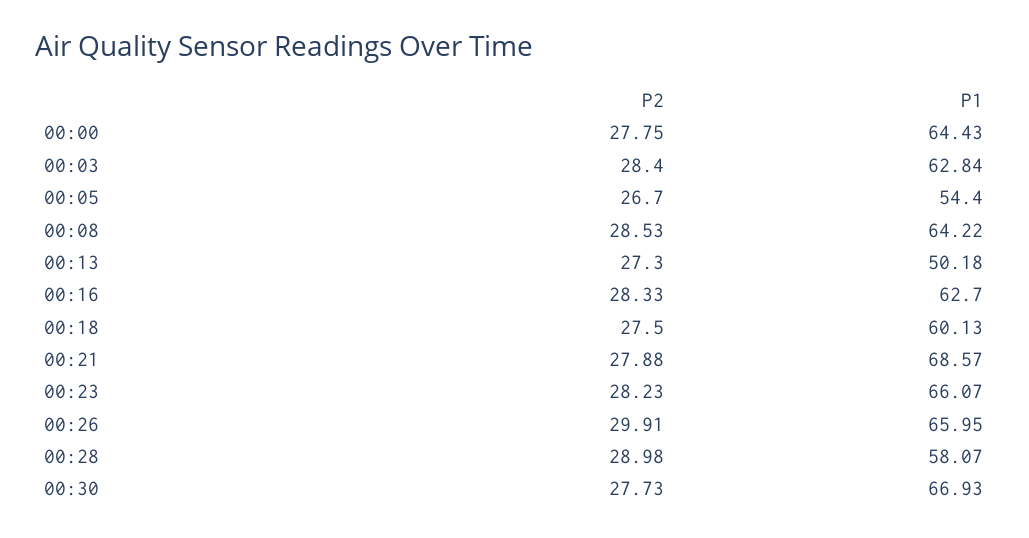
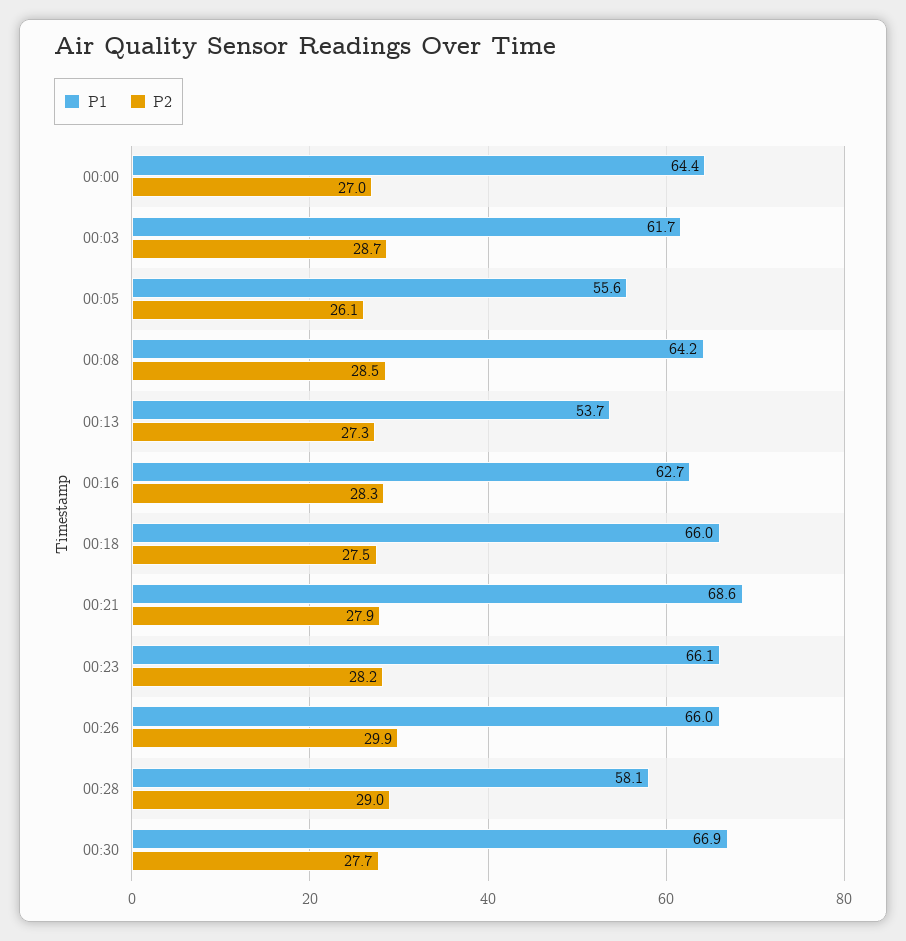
P2, 00:00: 27.75 -> 27
P2, 00:03: 28.4 -> 28.7
P1, 00:03: 62.84 -> 61.7
P2, 00:05: 26.7 -> 26.1
P1, 00:05: 54.4 -> 55.6
P1, 00:13: 50.18 -> 53.7
P1, 00:18: 60.13 -> 66

